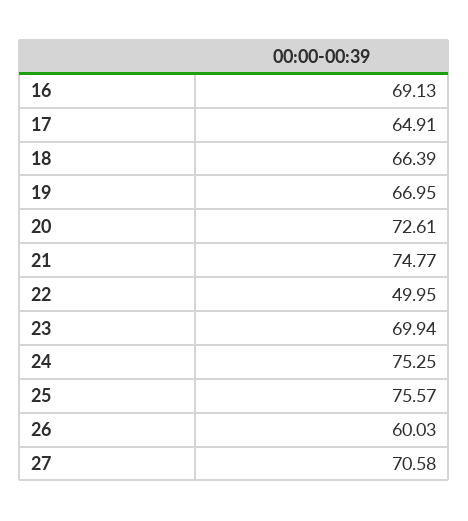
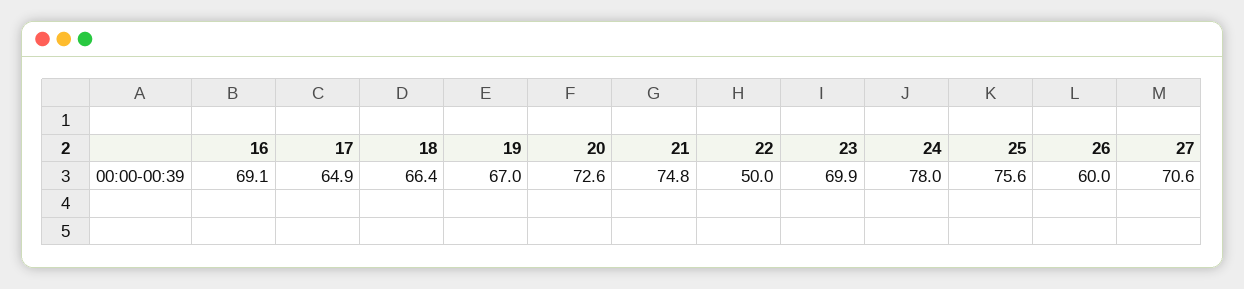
24: 75.25 -> 78

